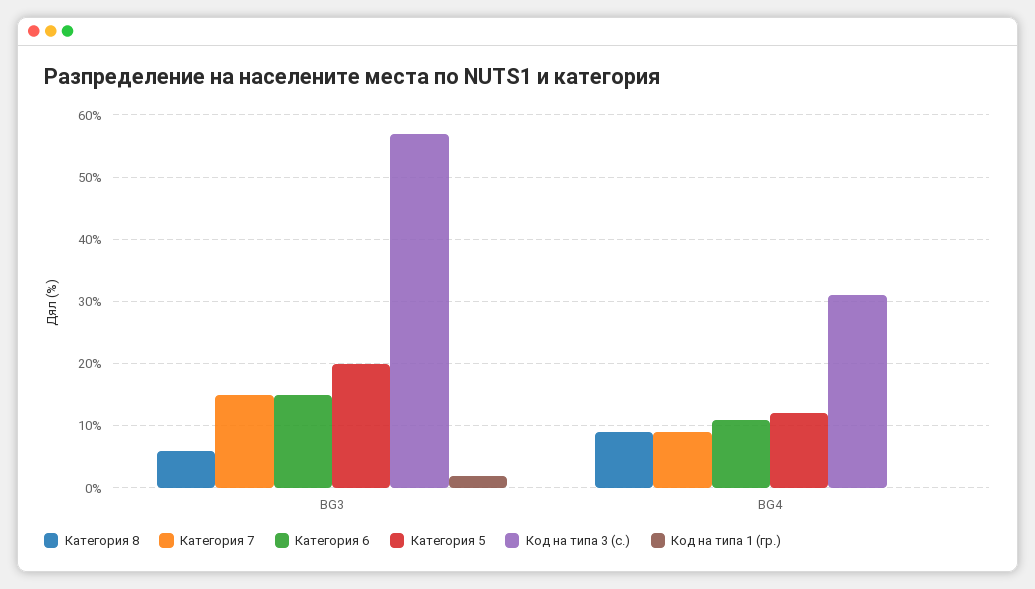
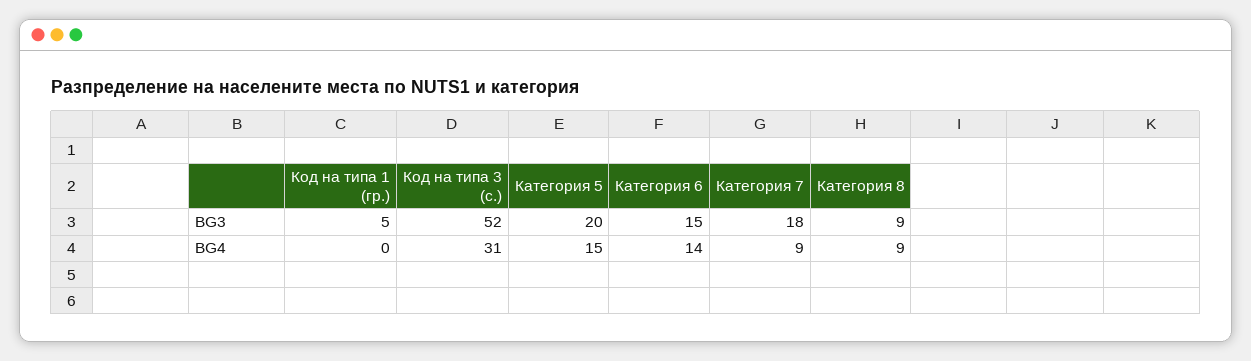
Категория 8, BG3: 6 -> 9
Категория 7, BG3: 15 -> 18
Код на типа 3 (с.), BG3: 57 -> 52
Код на типа 1 (гр.), BG3: 2 -> 5
Категория 6, BG4: 11 -> 14
Категория 5, BG4: 12 -> 15

